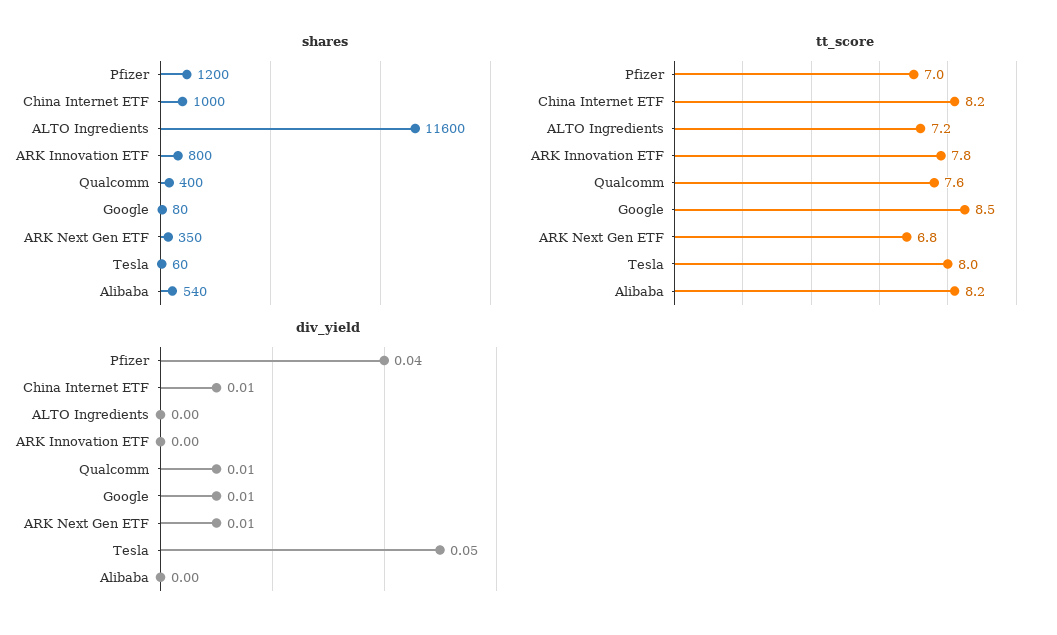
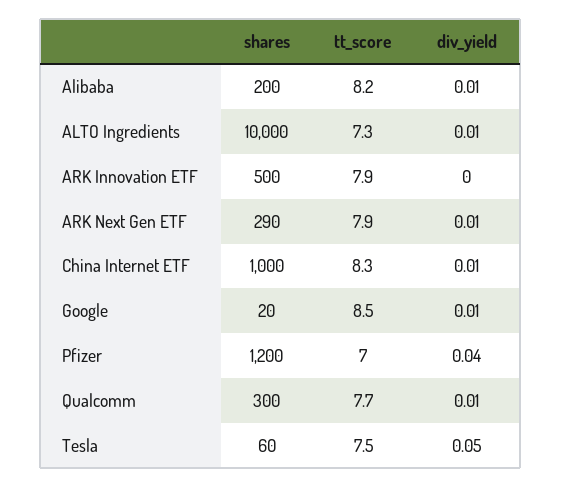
shares, ALTO Ingredients: 11600 -> 10000
shares, ARK Innovation ETF: 800 -> 500
shares, Qualcomm: 400 -> 300
shares, Google: 80 -> 20
shares, ARK Next Gen ETF: 350 -> 290
shares, Alibaba: 540 -> 200
tt_score, China Internet ETF: 8.2 -> 8.3
tt_score, ALTO Ingredients: 7.2 -> 7.3
tt_score, ARK Innovation ETF: 7.8 -> 7.9
tt_score, Qualcomm: 7.6 -> 7.7
tt_score, ARK Next Gen ETF: 6.8 -> 7.9
tt_score, Tesla: 8 -> 7.5
div_yield, ALTO Ingredients: 0 -> 0.01
div_yield, Alibaba: 0 -> 0.01

